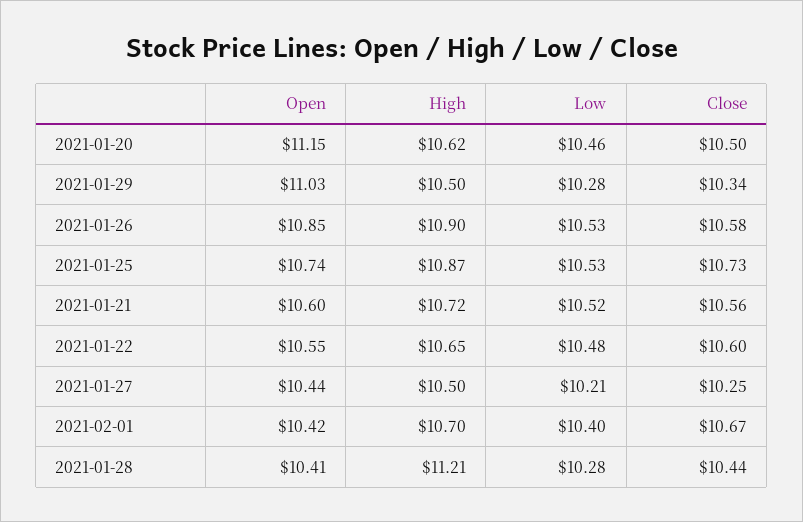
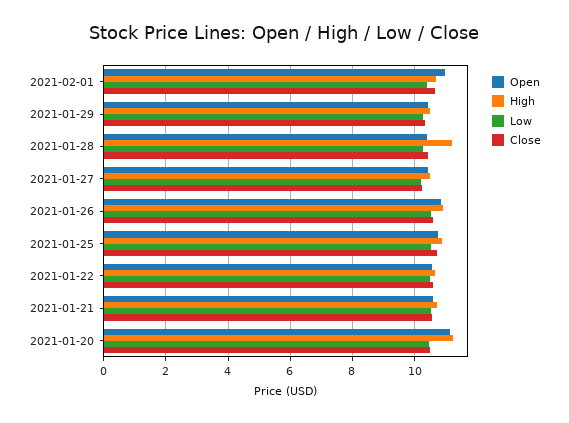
High, 2021-01-20: 10.62 -> 11.2
Open, 2021-01-29: 11.03 -> 10.4
Open, 2021-02-01: 10.42 -> 11

